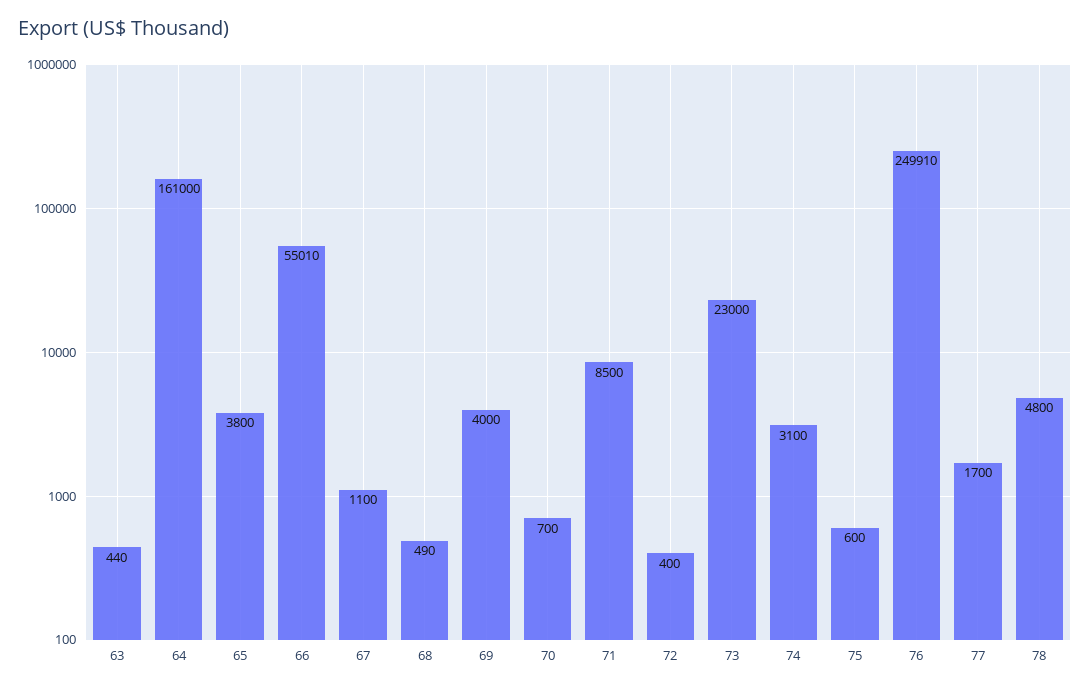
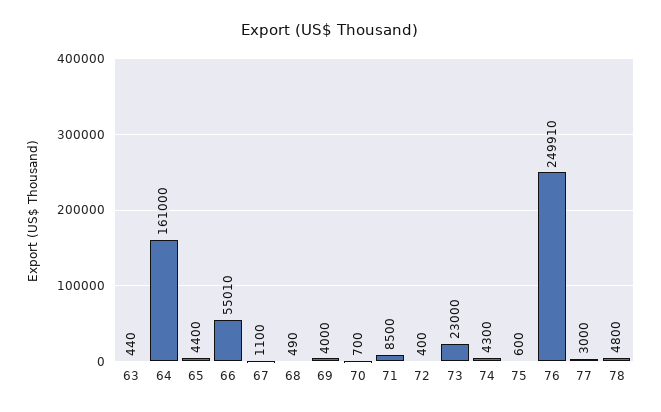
65: 3800 -> 4400
74: 3100 -> 4300
77: 1700 -> 3000

